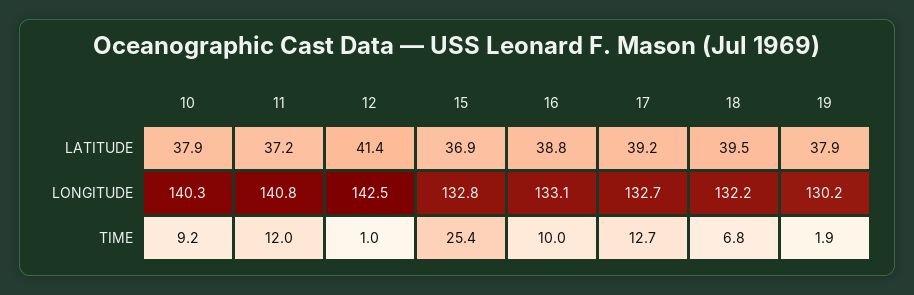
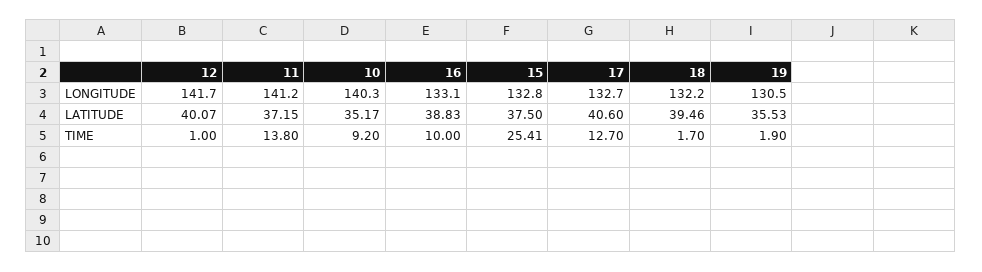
10, LATITUDE: 37.9 -> 35.17
12, LATITUDE: 41.4 -> 40.07
15, LATITUDE: 36.9 -> 37.5
17, LATITUDE: 39.2 -> 40.6
19, LATITUDE: 37.9 -> 35.53
11, LONGITUDE: 140.8 -> 141.2
12, LONGITUDE: 142.5 -> 141.7
19, LONGITUDE: 130.2 -> 130.5
11, TIME: 12 -> 13.8
18, TIME: 6.8 -> 1.7

